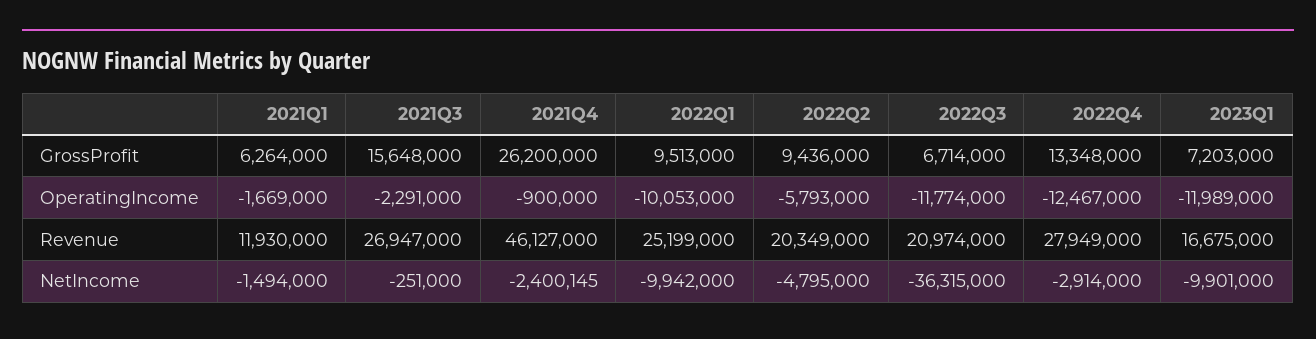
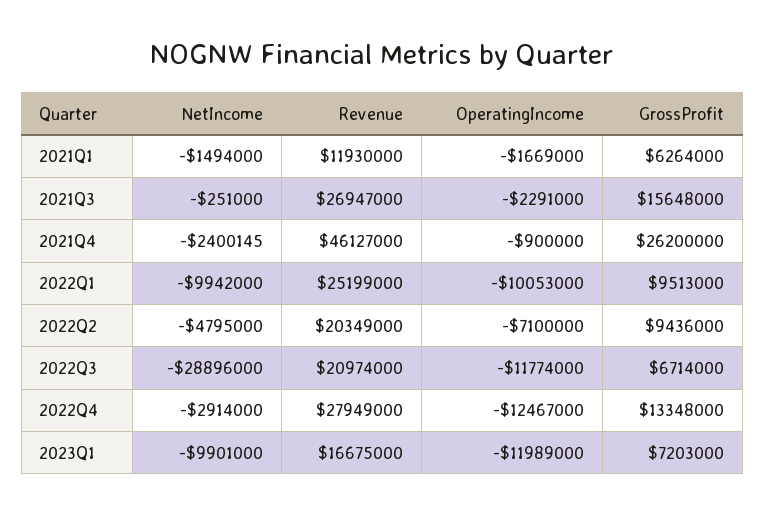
2022Q2, OperatingIncome: -5793000 -> -7100000
2022Q3, NetIncome: -36315000 -> -28896000

